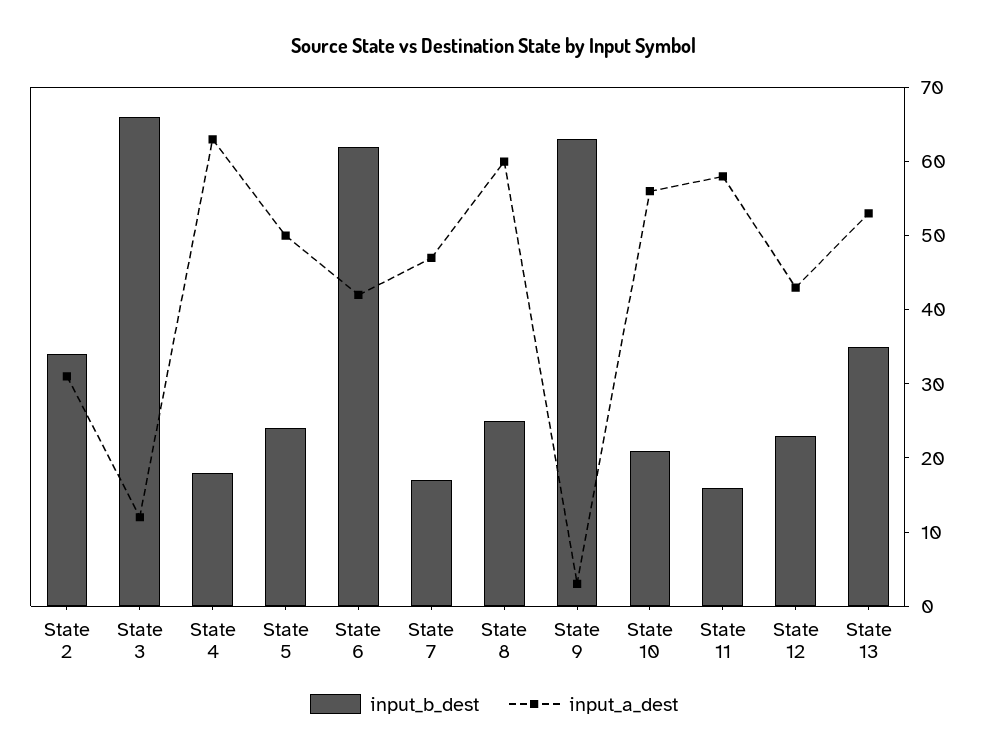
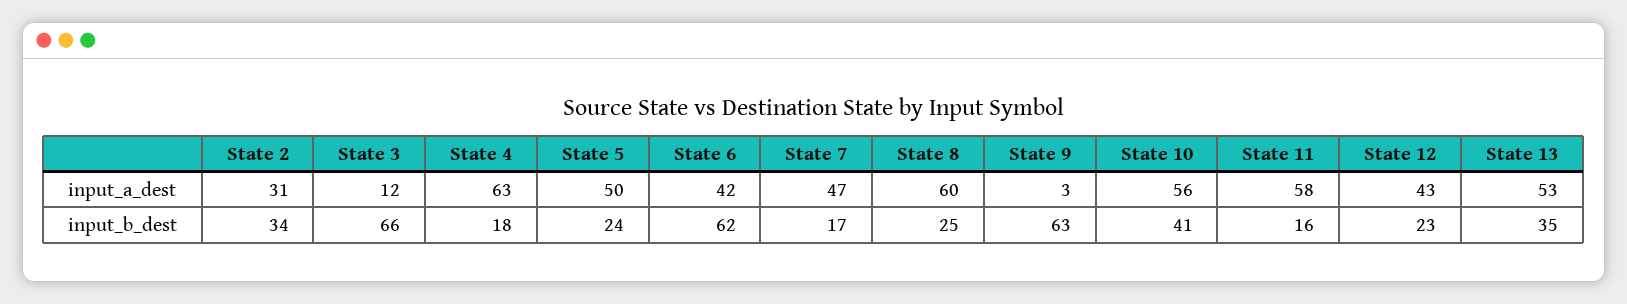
input_b_dest, State 10: 20 -> 41

